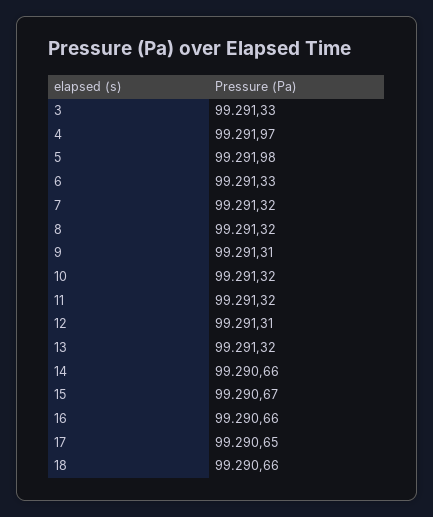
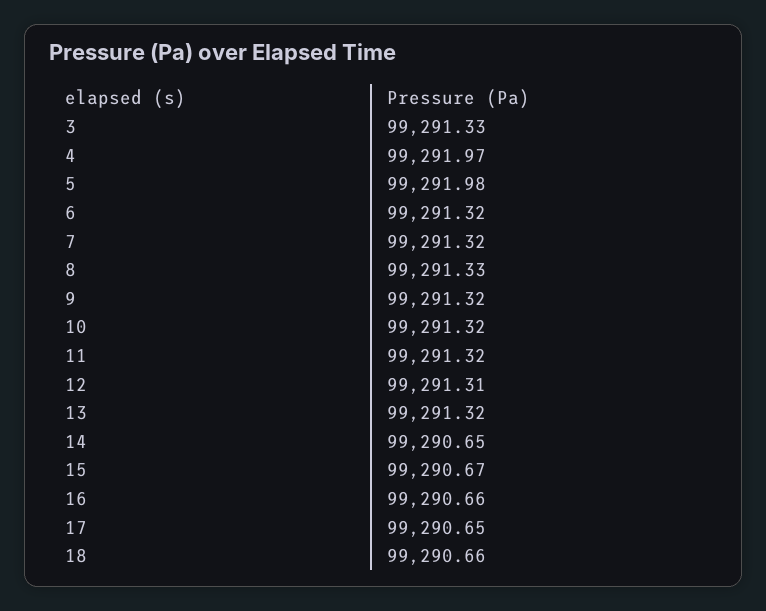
6: 99291.33 -> 99291.32
8: 99291.32 -> 99291.33
9: 99291.31 -> 99291.32
14: 99290.66 -> 99290.65

